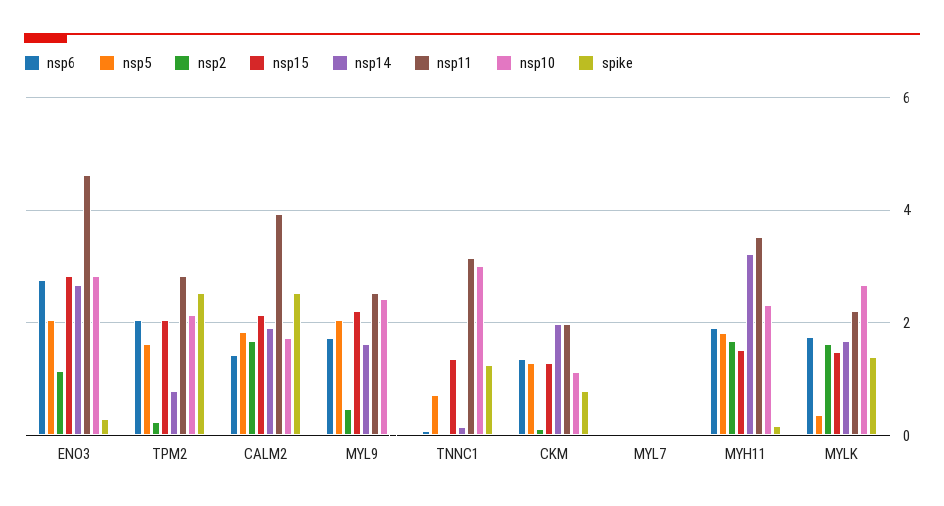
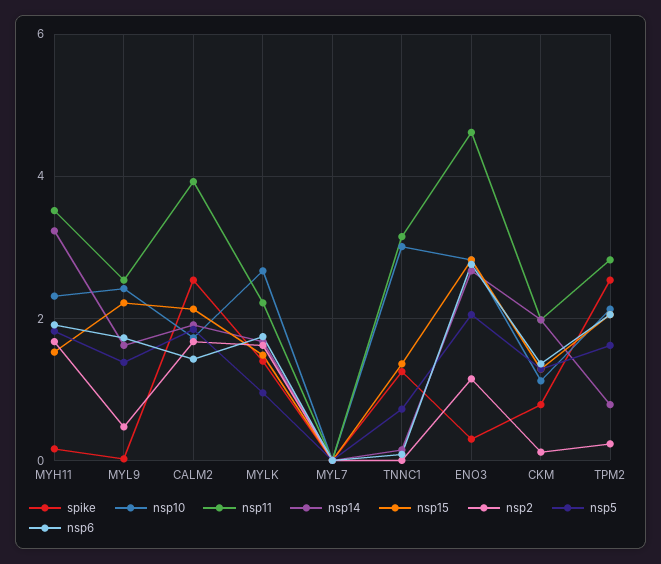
nsp5, MYL9: 2 -> 1.4
nsp5, MYLK: 0.4 -> 1

